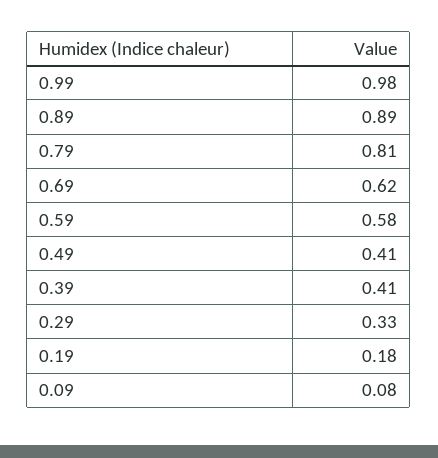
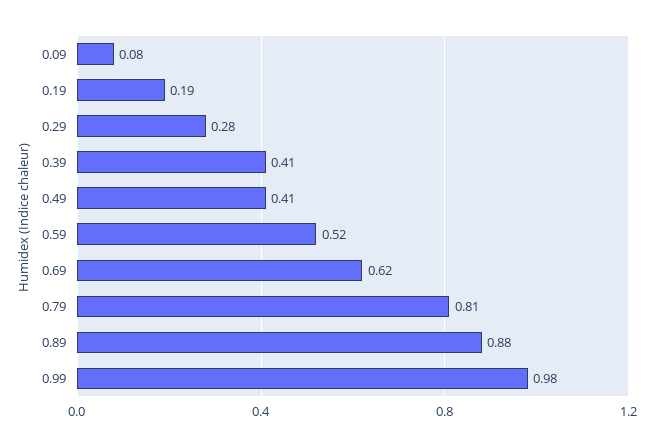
0.89: 0.89 -> 0.88
0.59: 0.58 -> 0.52
0.29: 0.33 -> 0.28
0.19: 0.18 -> 0.19

